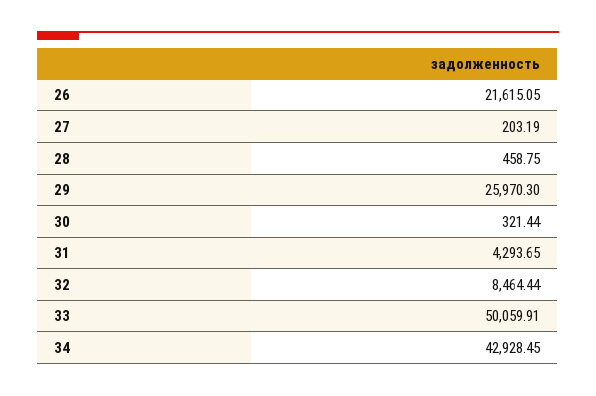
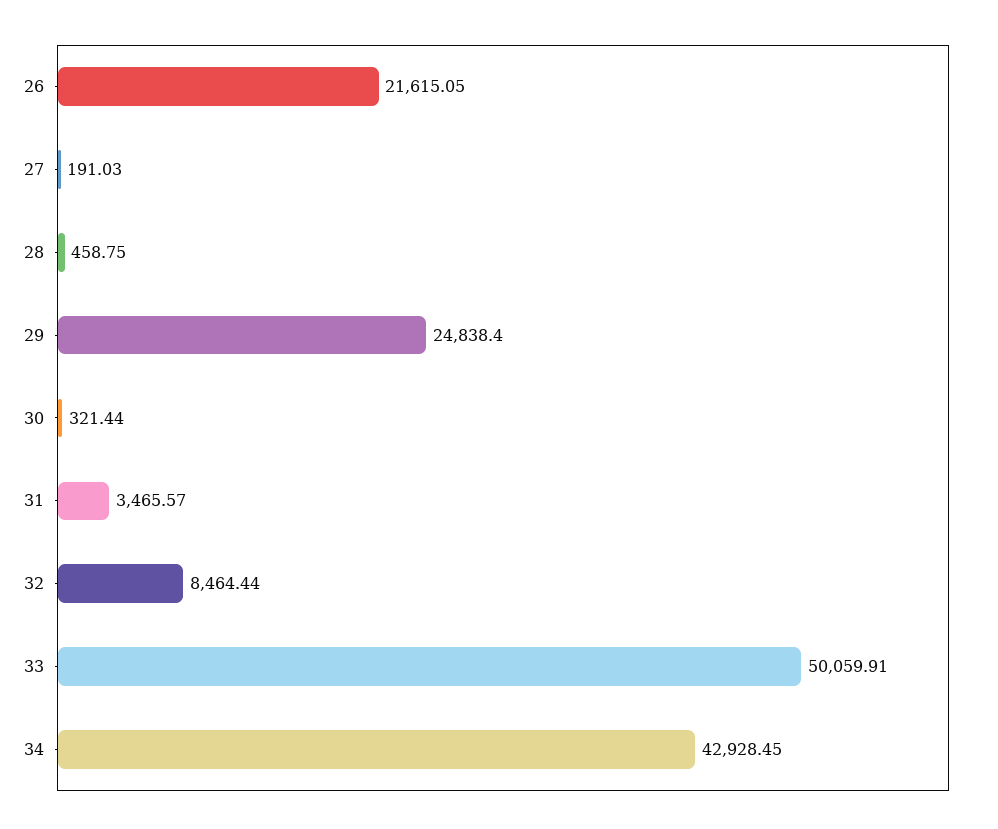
27: 203.19 -> 191.03
29: 25970.3 -> 24838.4
31: 4293.65 -> 3465.57

